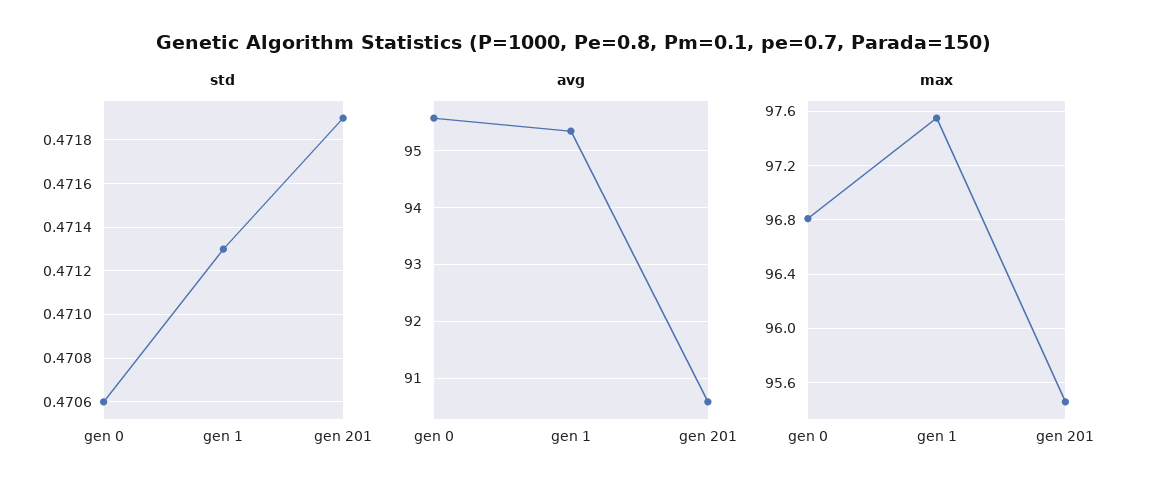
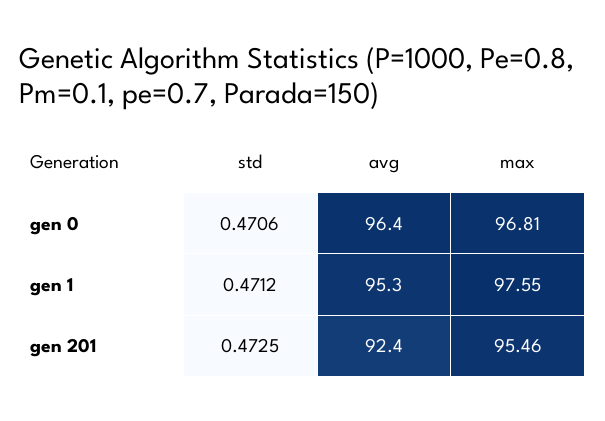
std, gen 1: 0.4713 -> 0.4712
std, gen 201: 0.4719 -> 0.4725
avg, gen 0: 95.6 -> 96.4
avg, gen 201: 90.6 -> 92.4

